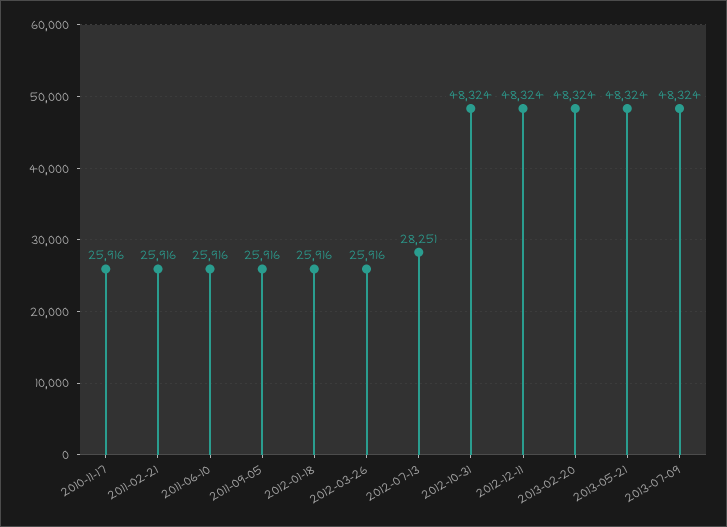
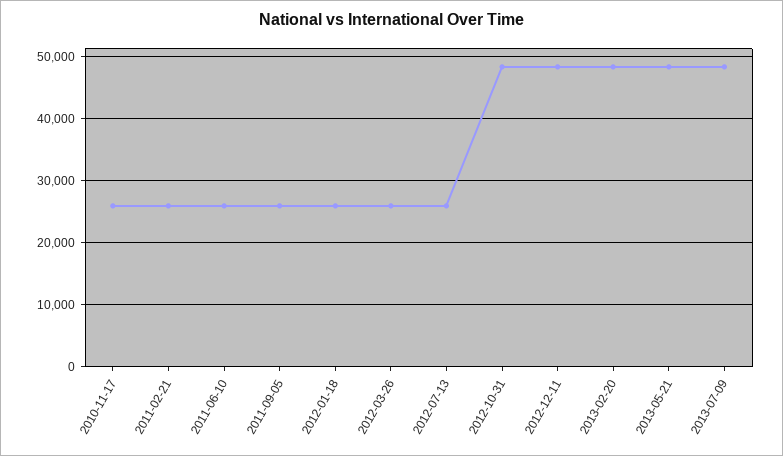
2012-07-13: 28251 -> 26000

